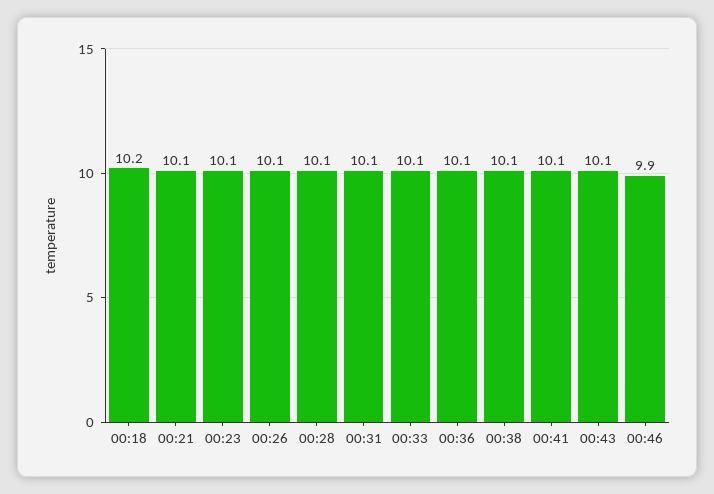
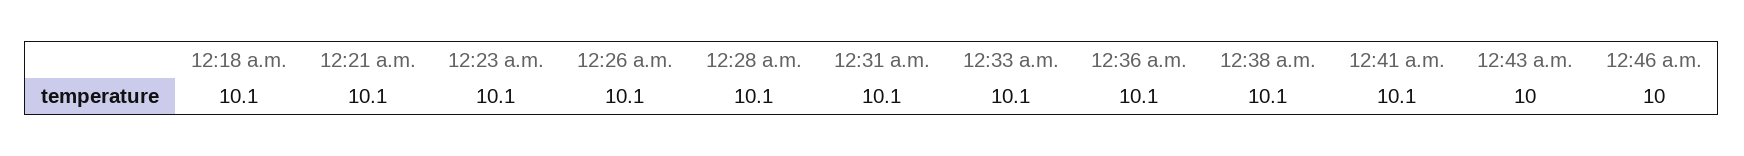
00:18: 10.2 -> 10.1
00:43: 10.1 -> 10
00:46: 9.9 -> 10

